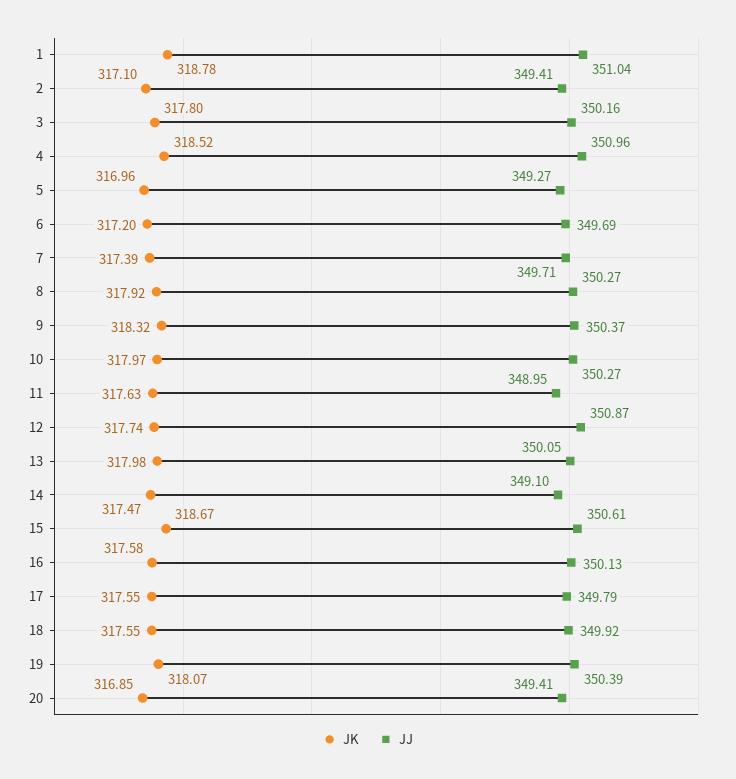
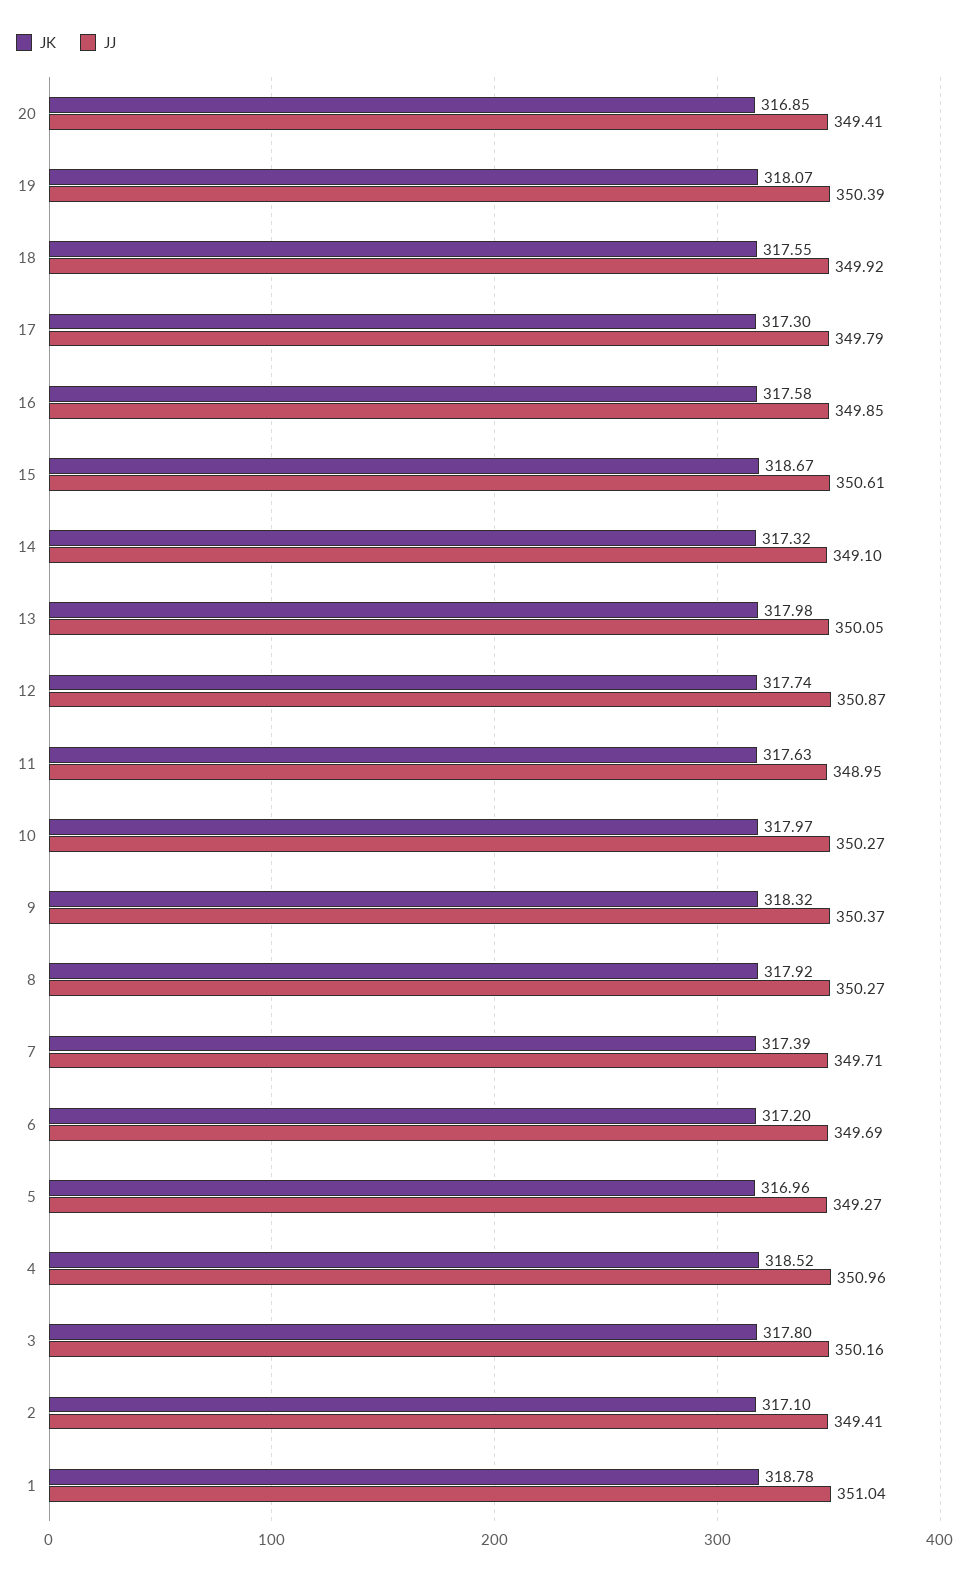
JK, 14: 317.47 -> 317.32
JJ, 16: 350.13 -> 349.85
JK, 17: 317.55 -> 317.3

